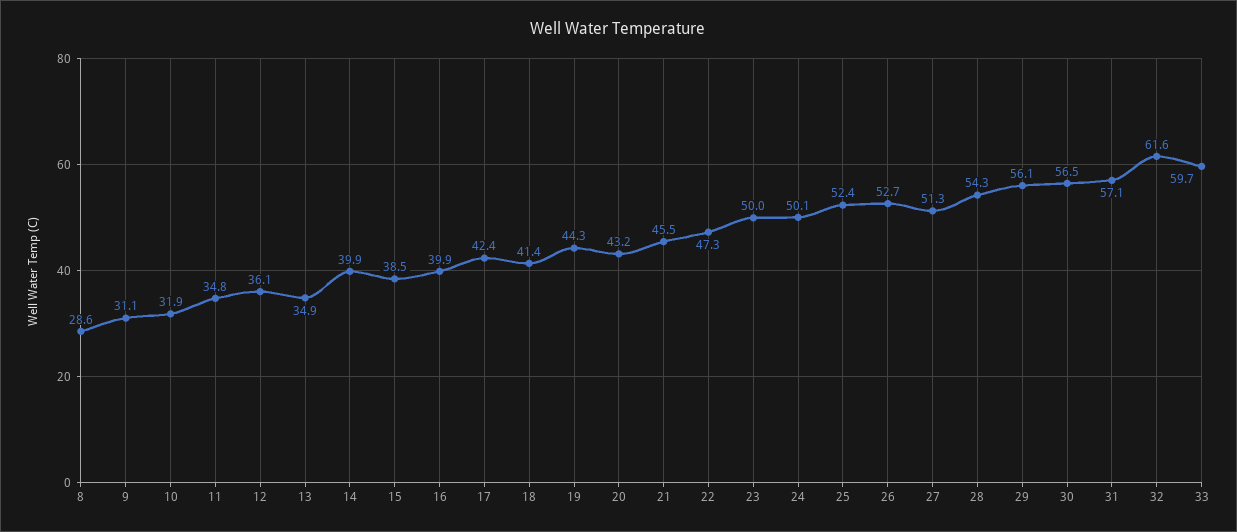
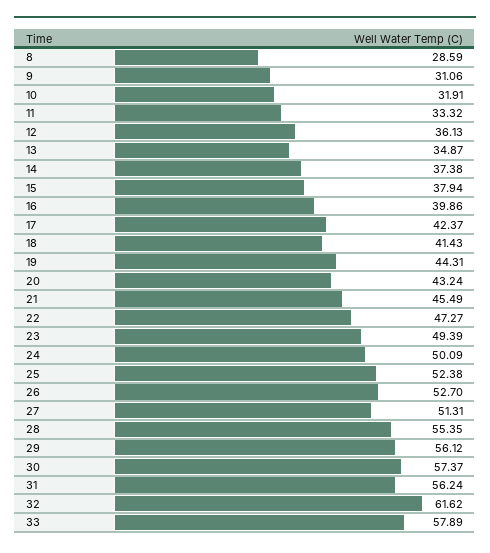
11: 34.8 -> 33.32
14: 39.9 -> 37.38
15: 38.5 -> 37.94
23: 50 -> 49.39
28: 54.3 -> 55.35
30: 56.5 -> 57.37
31: 57.1 -> 56.24
33: 59.7 -> 57.89

